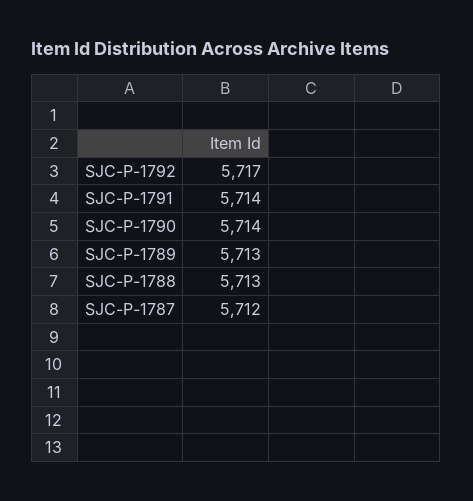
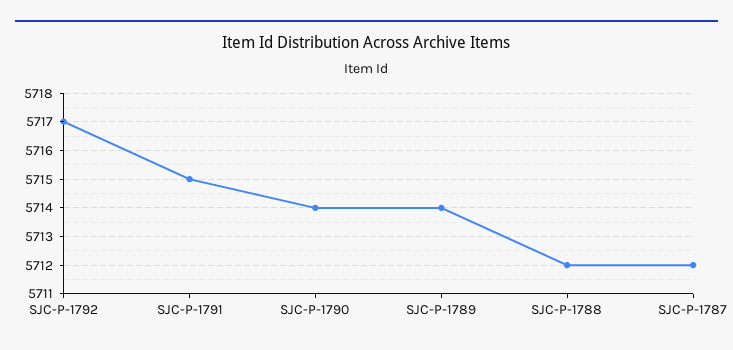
SJC-P-1791: 5714 -> 5715
SJC-P-1789: 5713 -> 5714
SJC-P-1788: 5713 -> 5712

